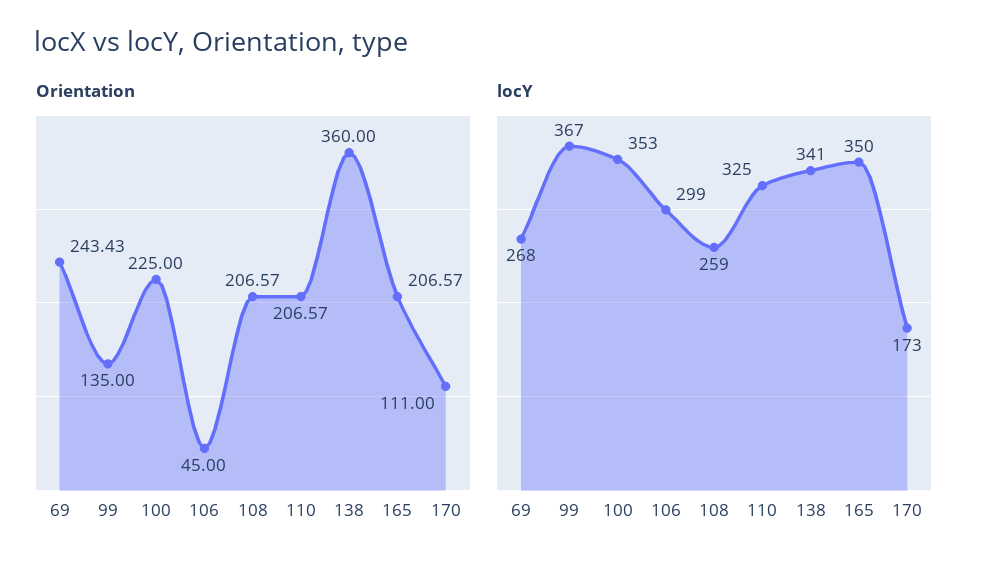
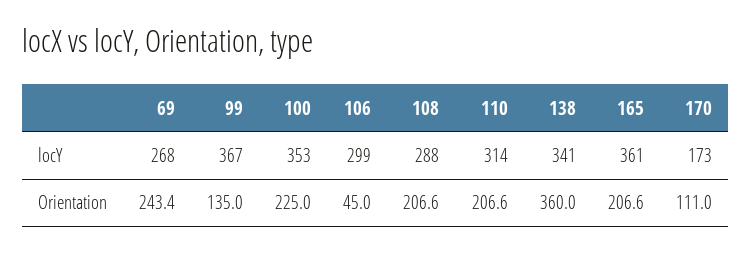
locY, 108: 259 -> 288
locY, 110: 325 -> 314
locY, 165: 350 -> 361

